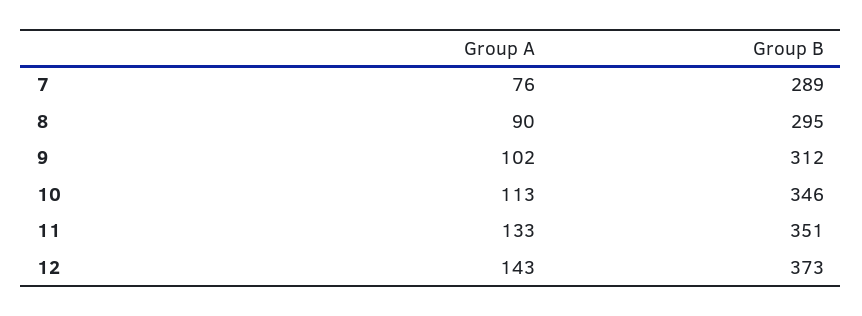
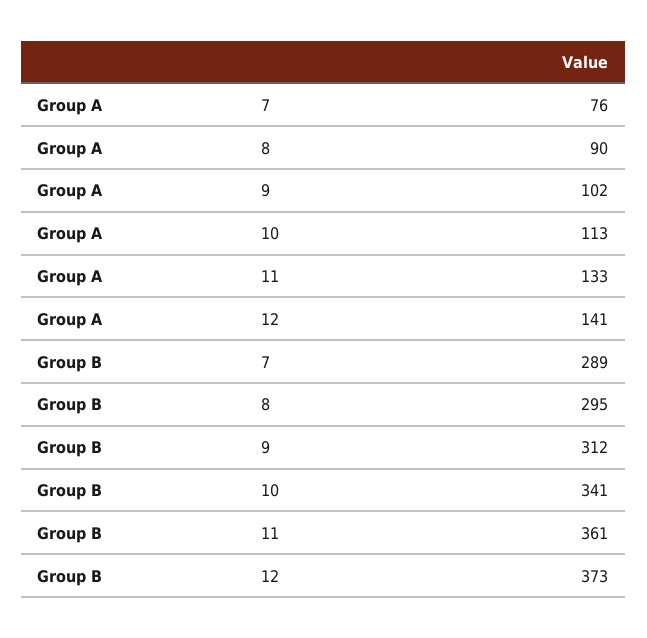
Group B, 10: 346 -> 341
Group B, 11: 351 -> 361
Group A, 12: 143 -> 141

